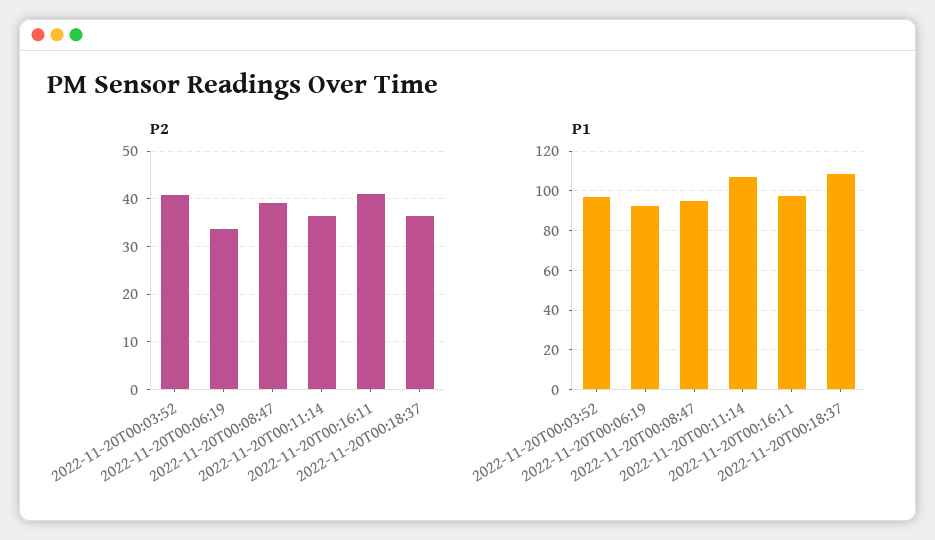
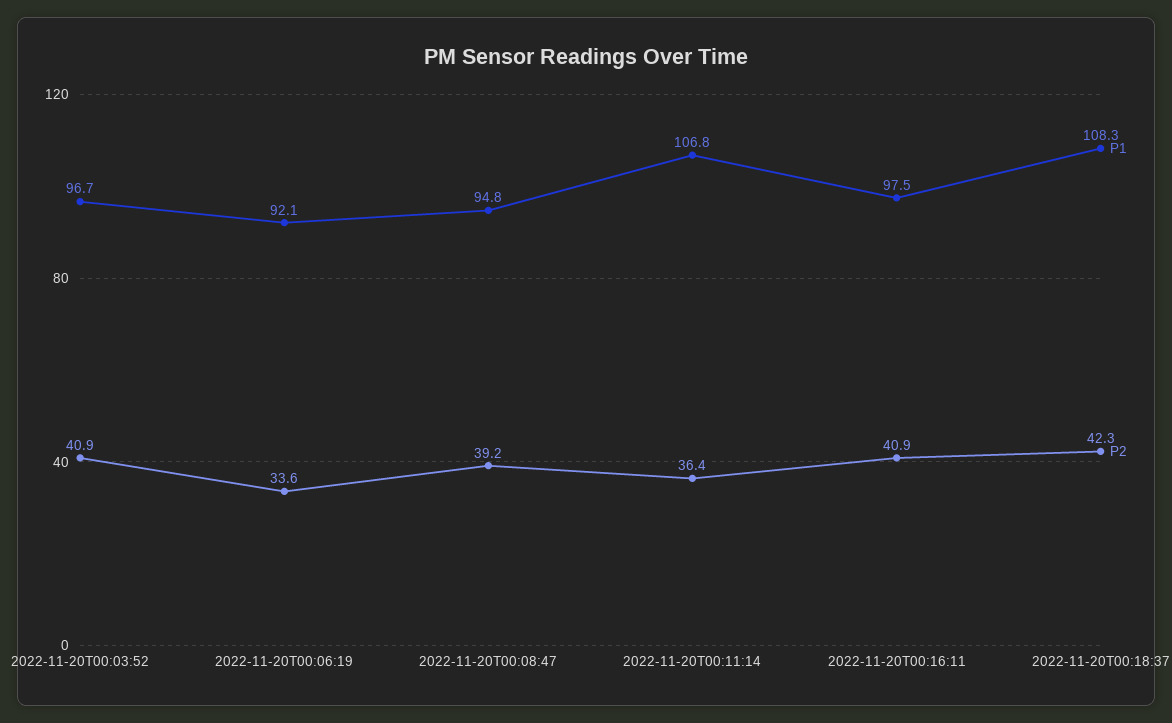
P2, 2022-11-20T00:18:37: 36 -> 42.3

